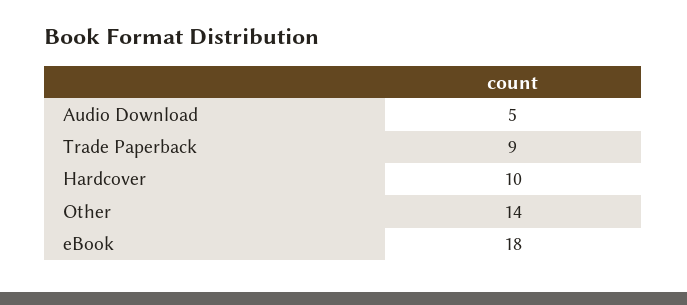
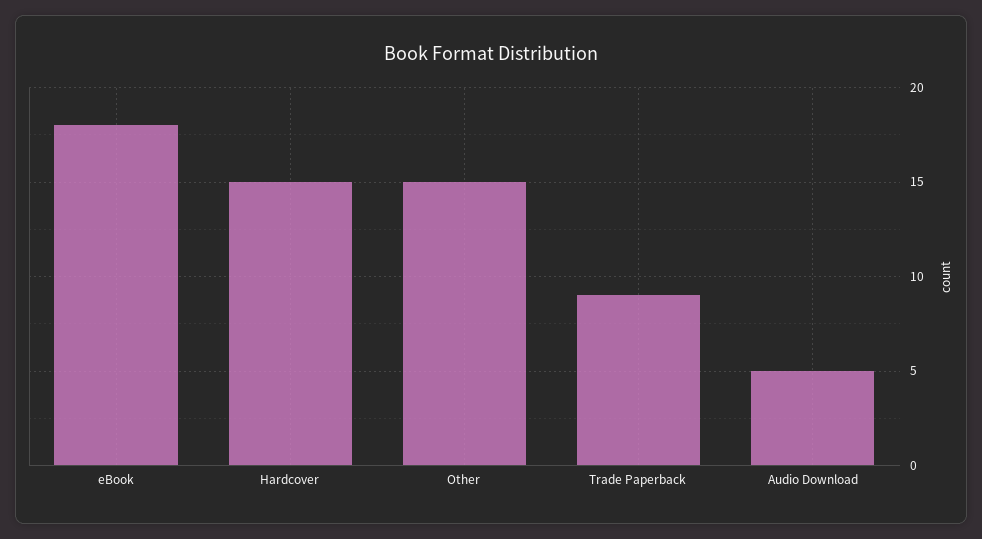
Hardcover: 10 -> 15
Other: 14 -> 15

